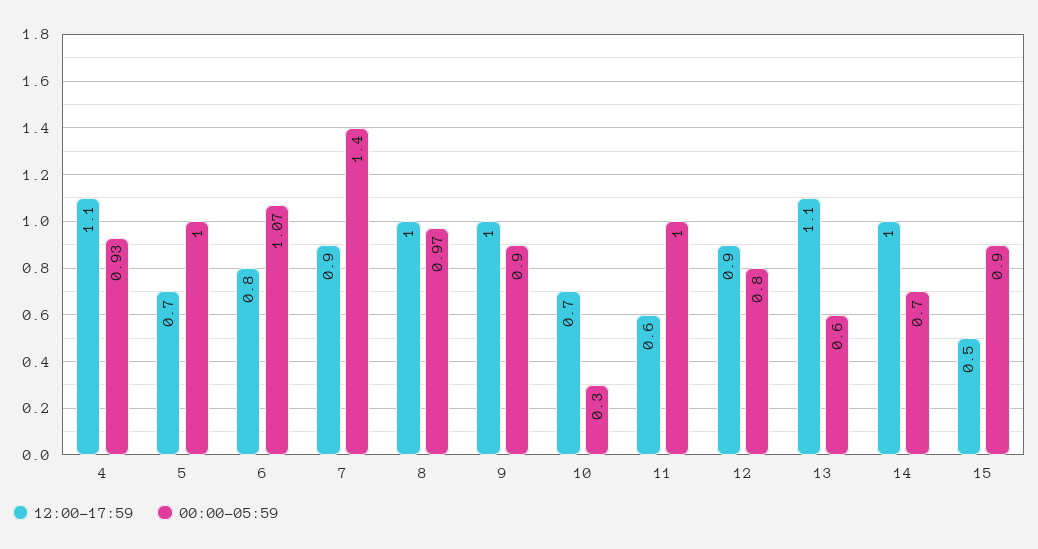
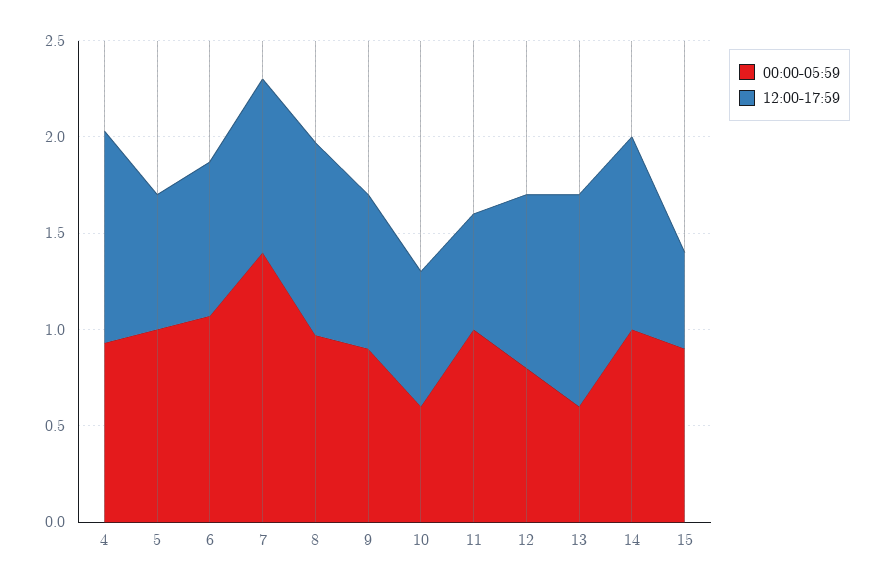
12:00-17:59, 9: 1 -> 0.8
00:00-05:59, 10: 0.3 -> 0.6
00:00-05:59, 14: 0.7 -> 1

